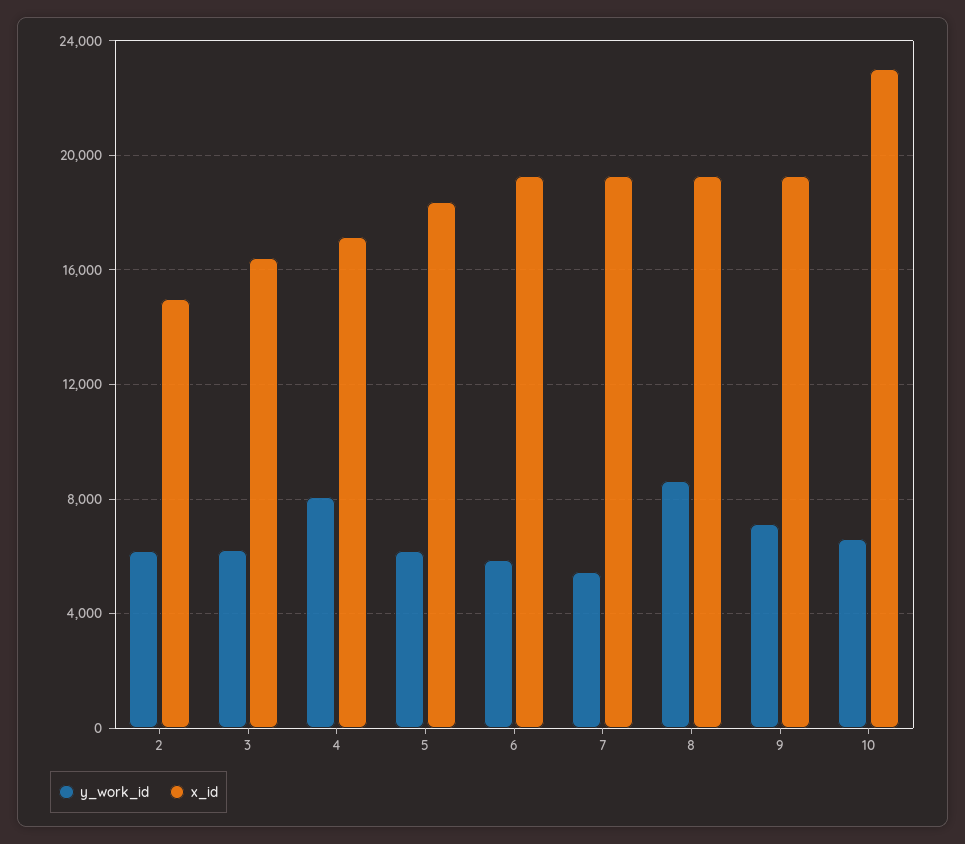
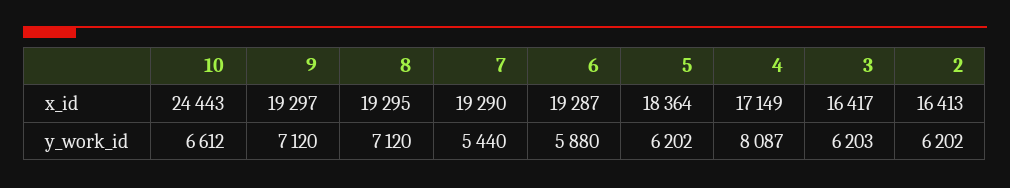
x_id, 2: 15000 -> 16413
y_work_id, 8: 8500 -> 7120
x_id, 10: 23000 -> 24443

